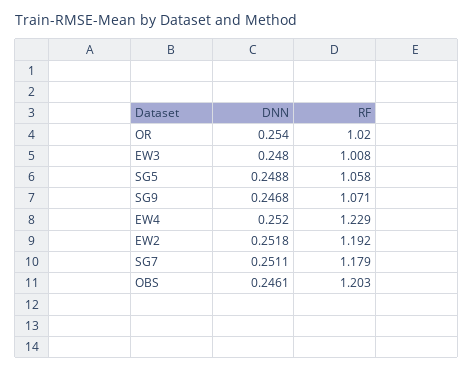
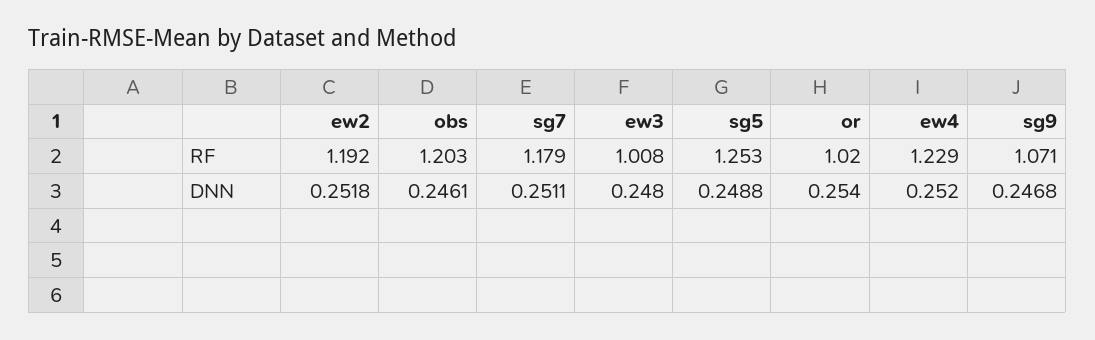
RF, SG5: 1.058 -> 1.253

